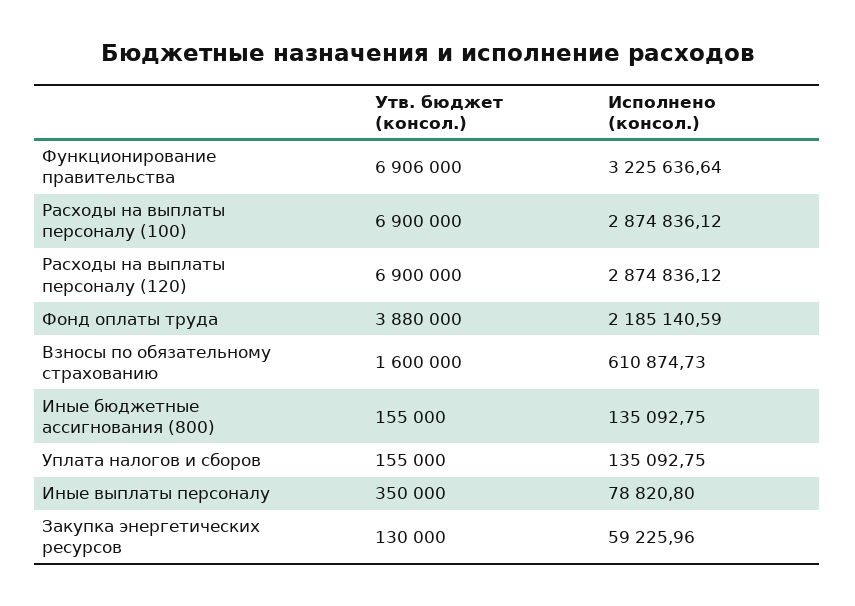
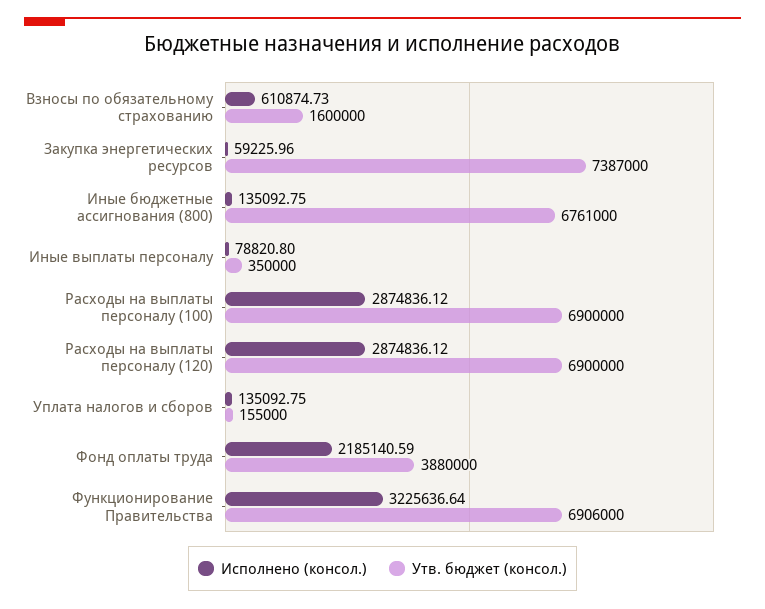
Утв. бюджет (консол.), Иные бюджетные ассигнования (800): 155000 -> 6761000
Утв. бюджет (консол.), Закупка энергетических ресурсов: 130000 -> 7387000

